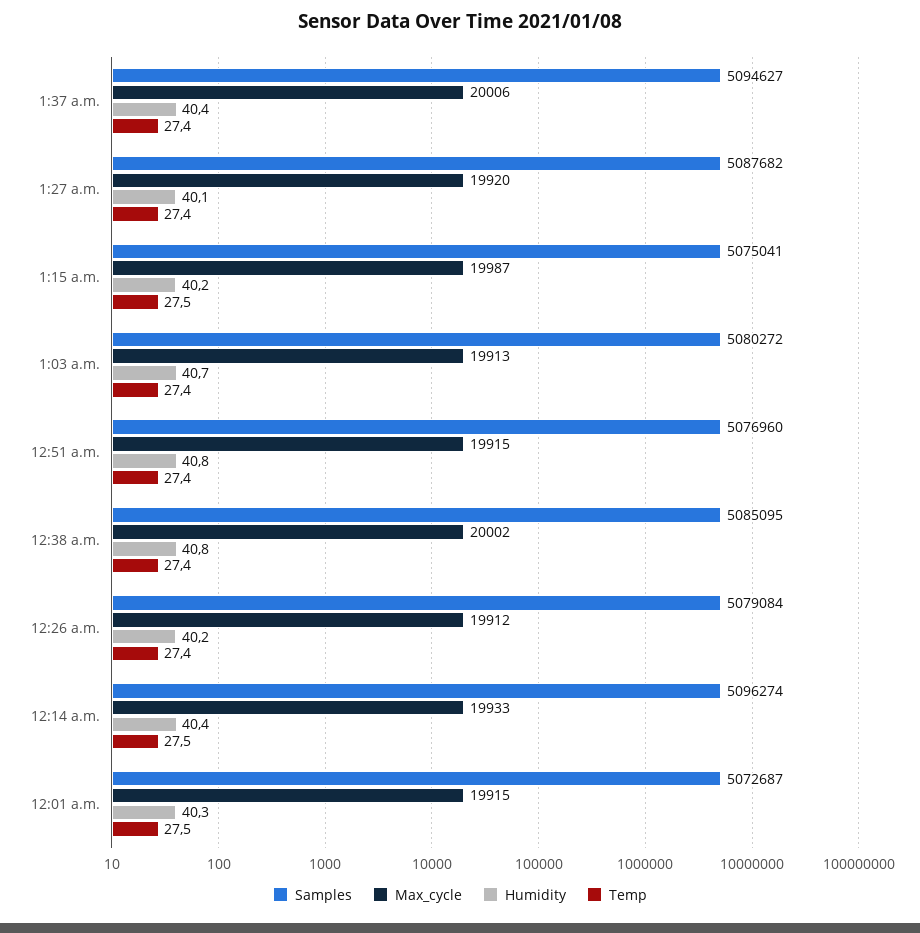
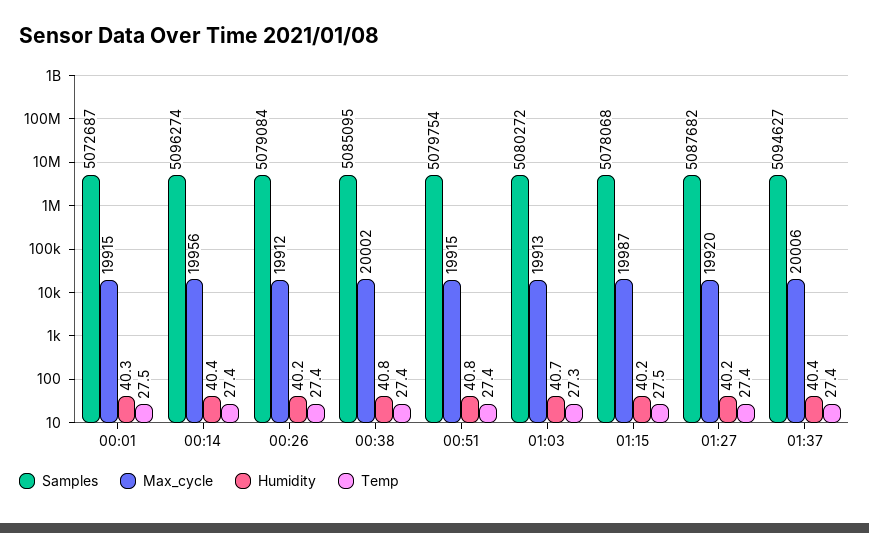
Humidity, 1:27 a.m.: 40.1 -> 40.2
Samples, 1:15 a.m.: 5075041 -> 5078068
Temp, 1:03 a.m.: 27.4 -> 27.3
Samples, 12:51 a.m.: 5076960 -> 5079754
Max_cycle, 12:14 a.m.: 19933 -> 19956
Temp, 12:14 a.m.: 27.5 -> 27.4

